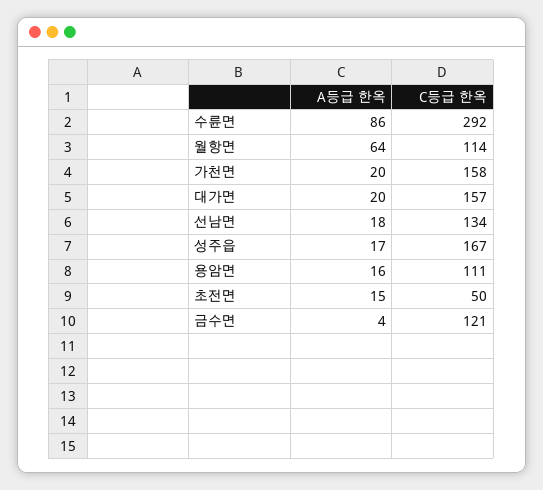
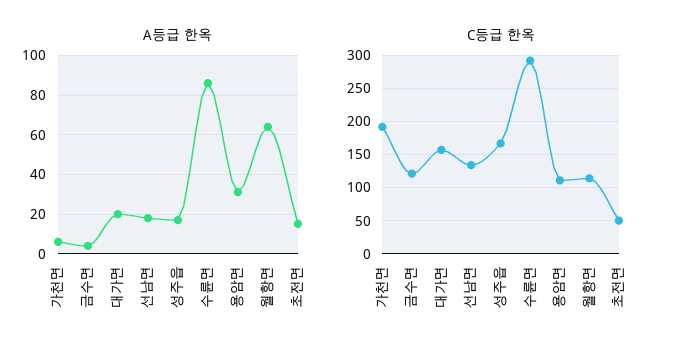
A등급 한옥, 가천면: 20 -> 5
C등급 한옥, 가천면: 158 -> 190
A등급 한옥, 용암면: 16 -> 30

